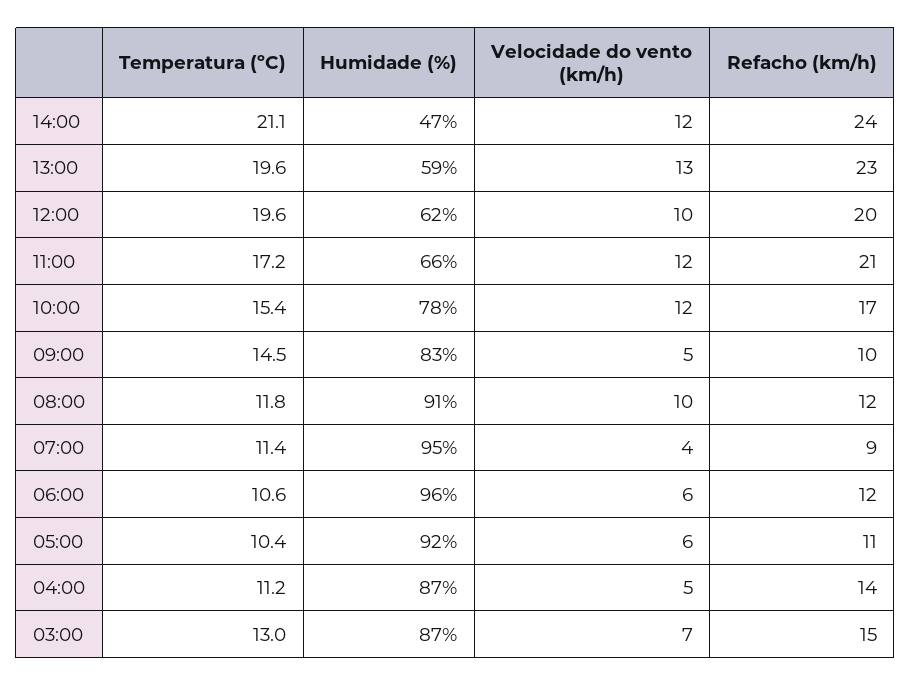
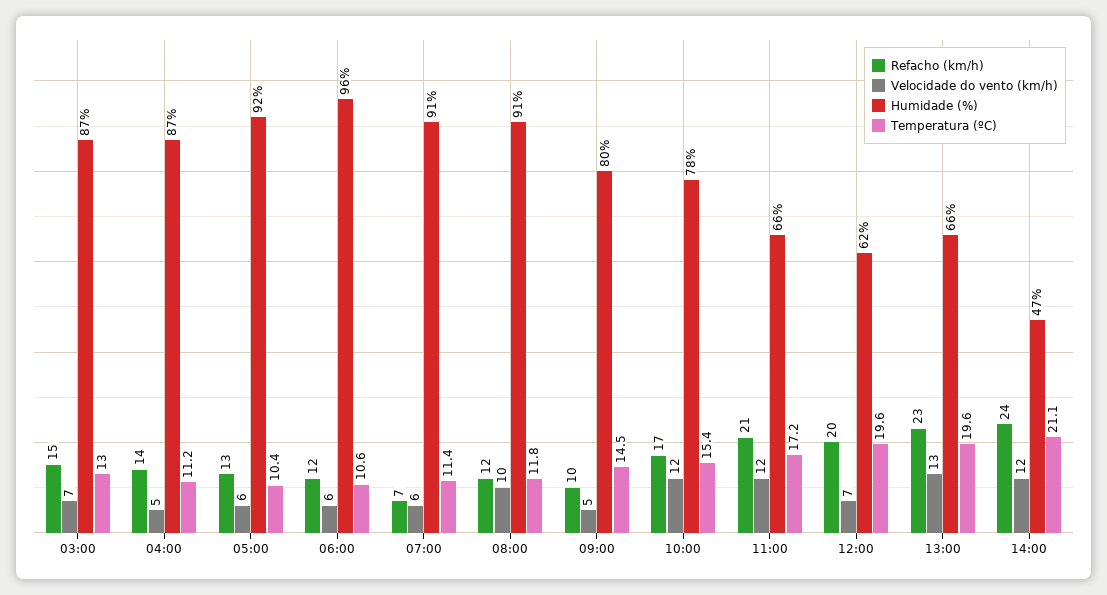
Humidade (%), 13:00: 59 -> 66
Velocidade do vento (km/h), 12:00: 10 -> 7
Humidade (%), 09:00: 83 -> 80
Humidade (%), 07:00: 95 -> 91
Velocidade do vento (km/h), 07:00: 4 -> 6
Refacho (km/h), 07:00: 9 -> 7
Refacho (km/h), 05:00: 11 -> 13

